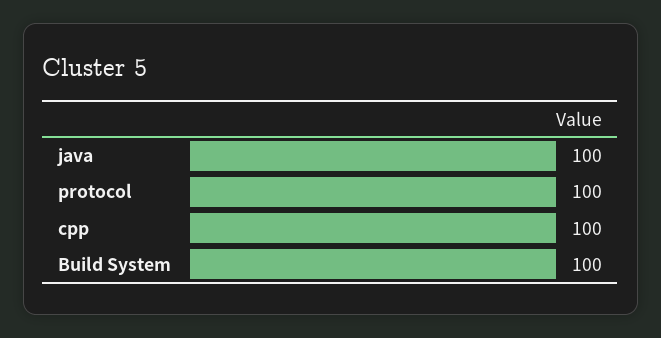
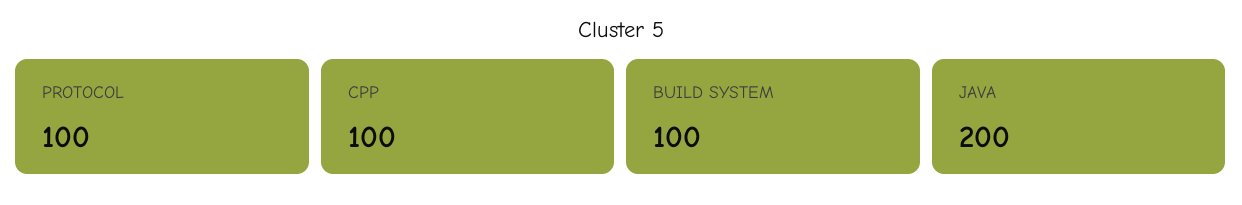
java: 100 -> 200

